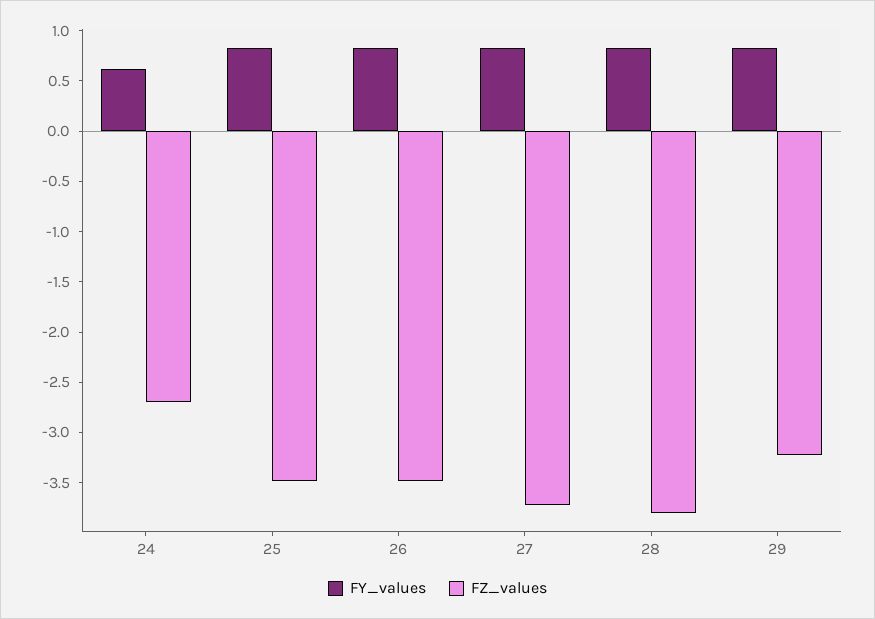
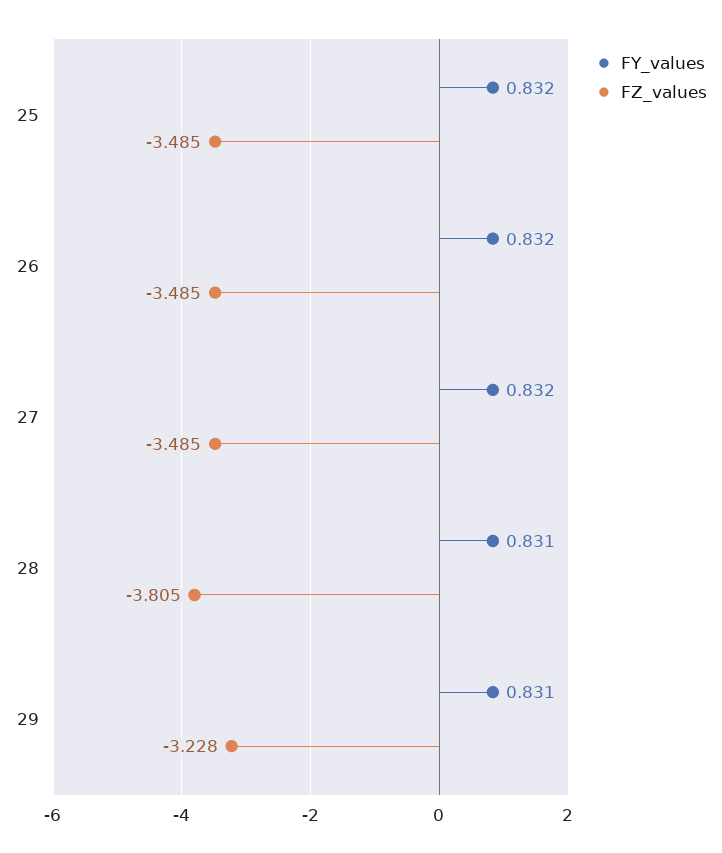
FY_values, 24: 0.6 -> none
FZ_values, 24: -2.7 -> none
FZ_values, 27: -3.7 -> -3.485

